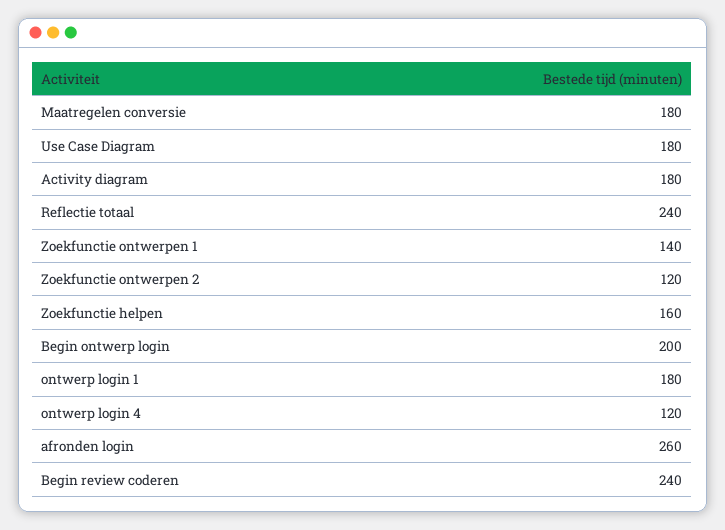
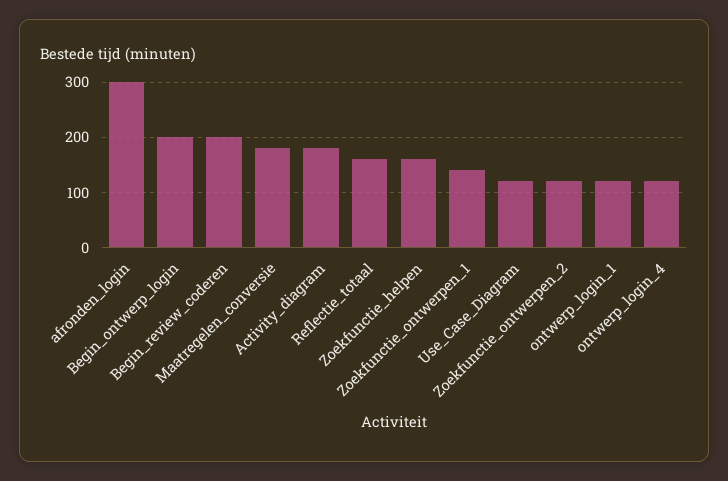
Use Case Diagram: 180 -> 120
Reflectie totaal: 240 -> 160
ontwerp login 1: 180 -> 120
afronden login: 260 -> 300
Begin review coderen: 240 -> 200

